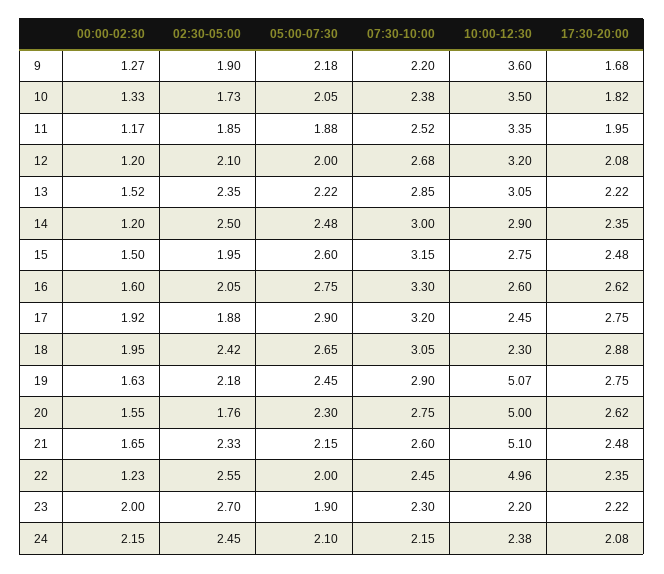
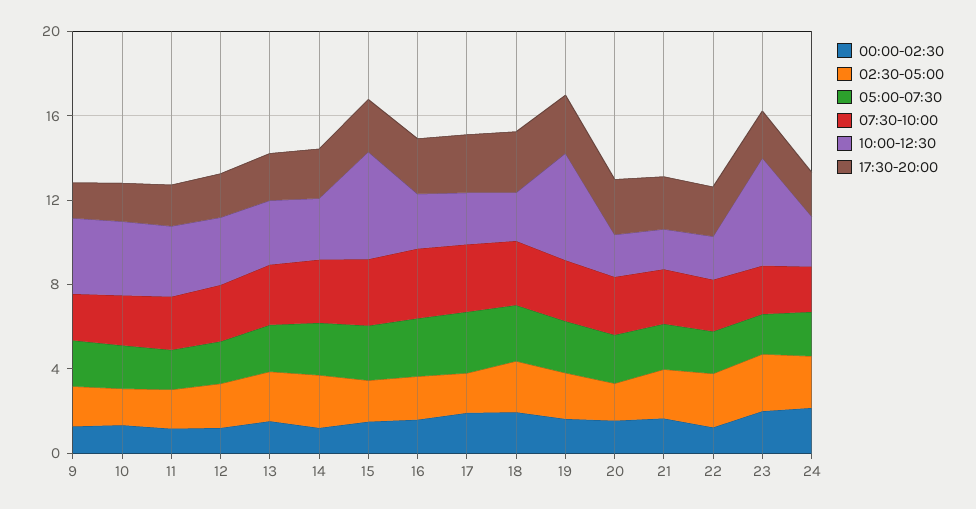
10:00-12:30, 15: 2.75 -> 5
10:00-12:30, 20: 5 -> 2
10:00-12:30, 21: 5.1 -> 2
10:00-12:30, 22: 4.96 -> 2
10:00-12:30, 23: 2.2 -> 5

